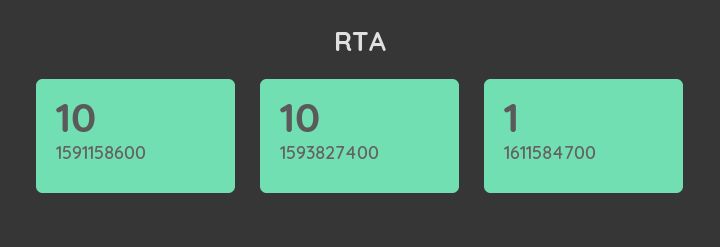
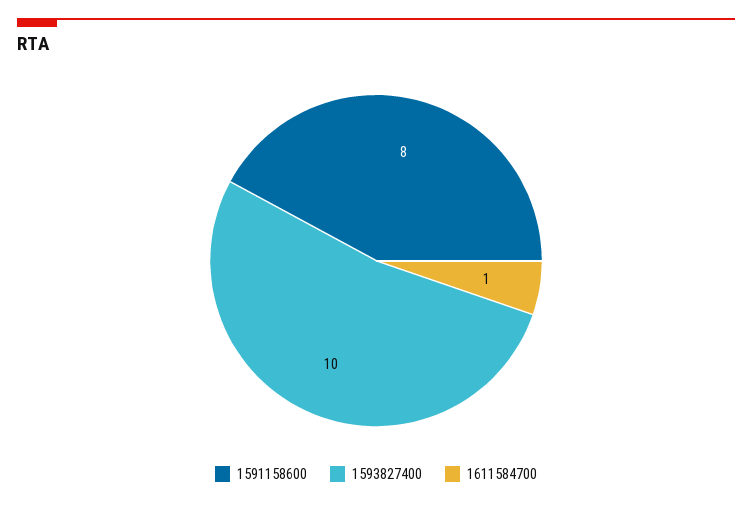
1591158600: 10 -> 8

